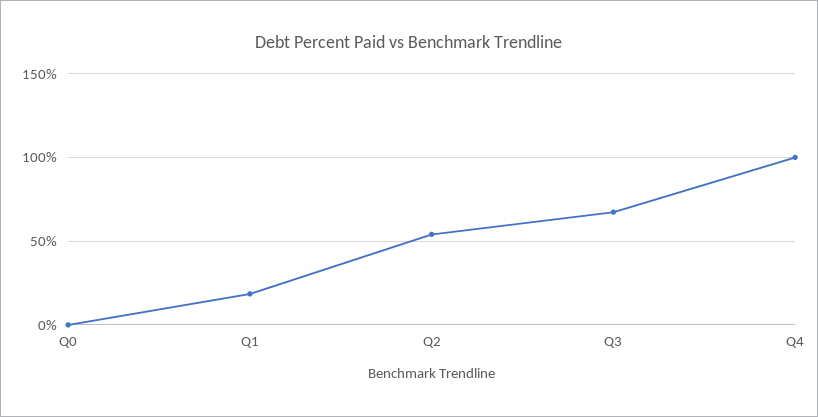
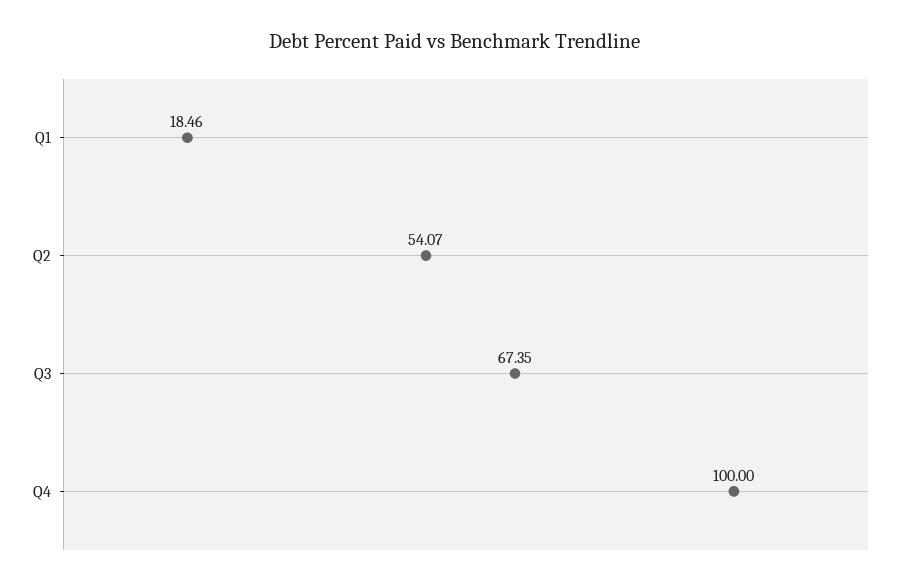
Q0: 0 -> none

